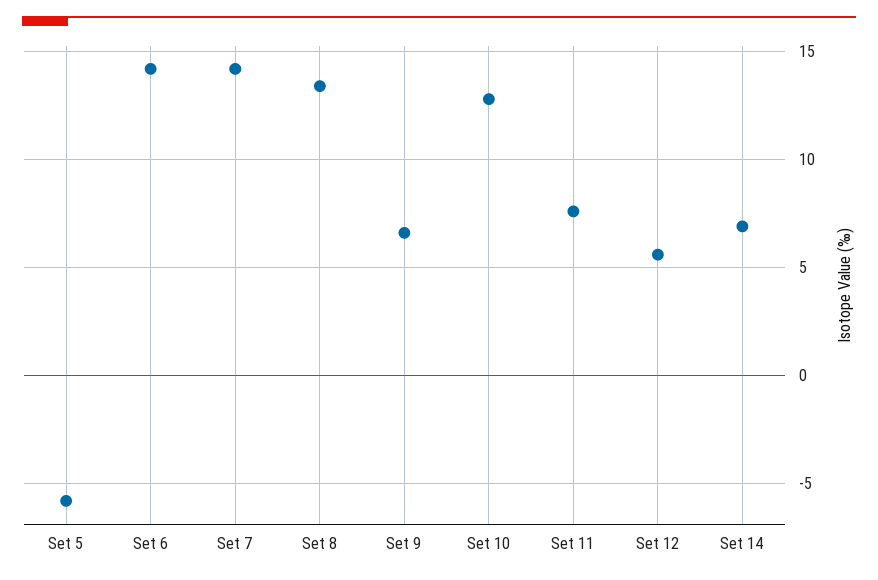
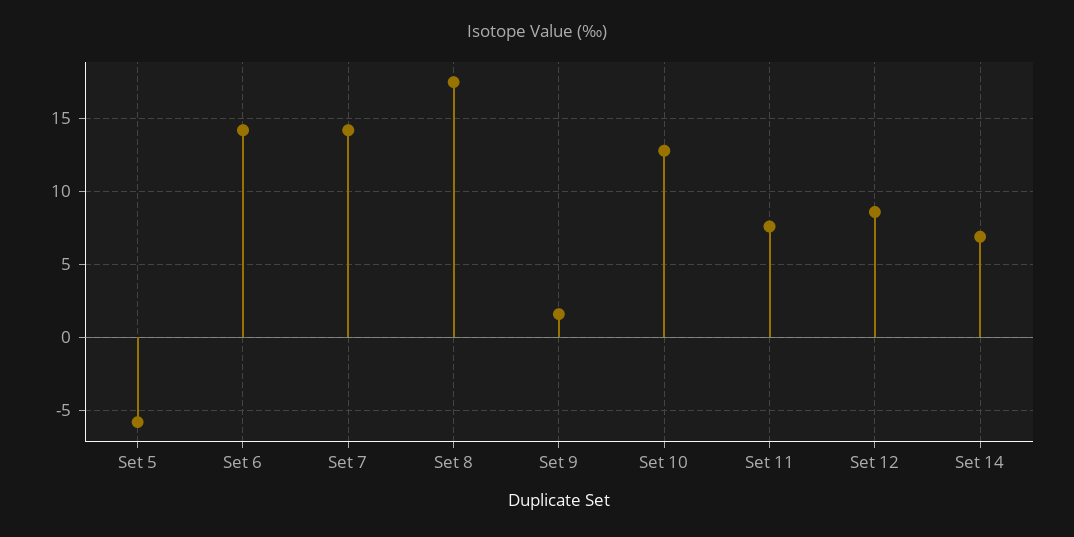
Set 8: 13.5 -> 17.5
Set 9: 6.5 -> 1.5
Set 12: 5.5 -> 8.5

